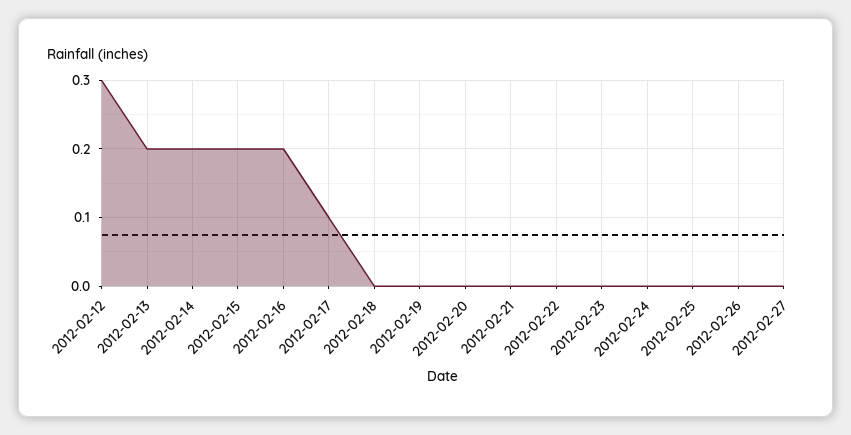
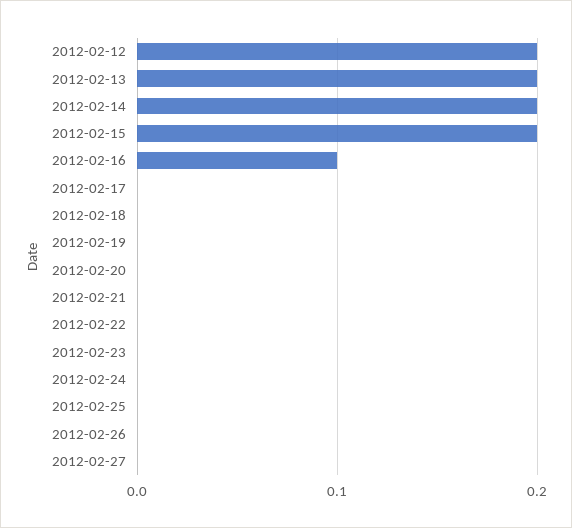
2012-02-12: 0.3 -> 0.2
2012-02-16: 0.2 -> 0.1
2012-02-17: 0.1 -> 0

